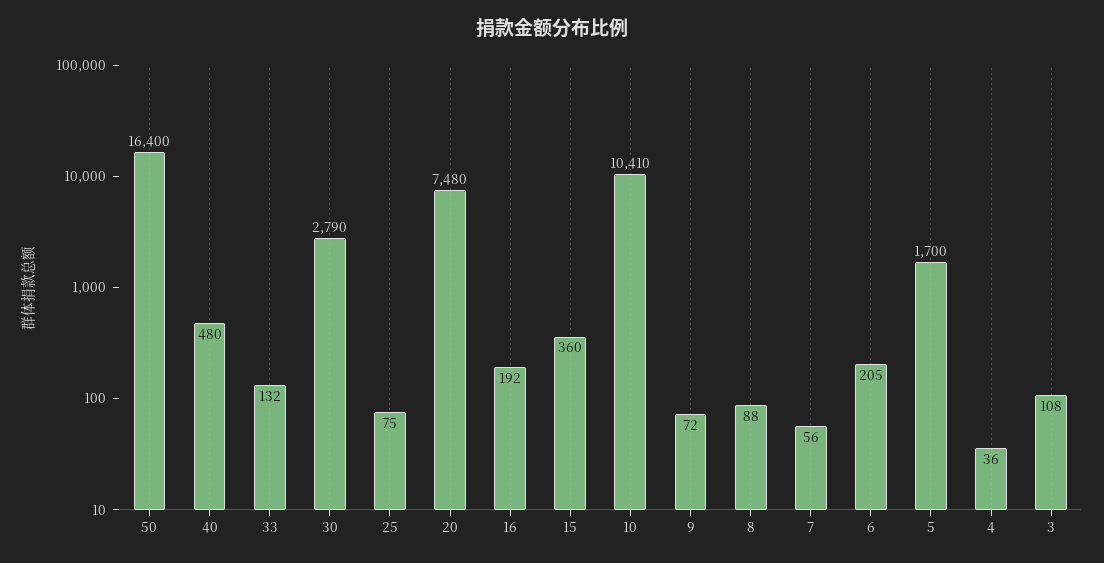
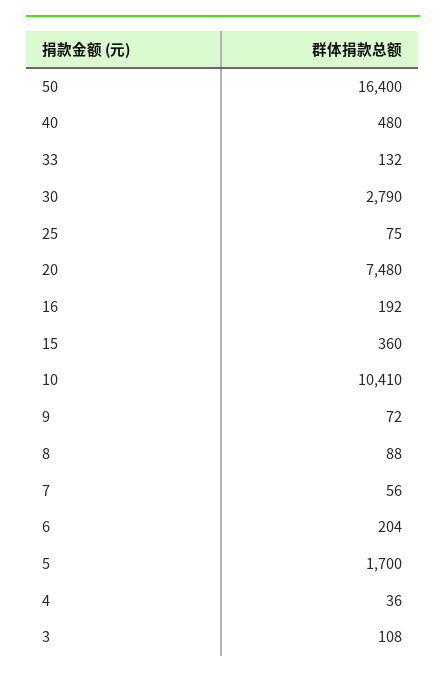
6: 205 -> 204

